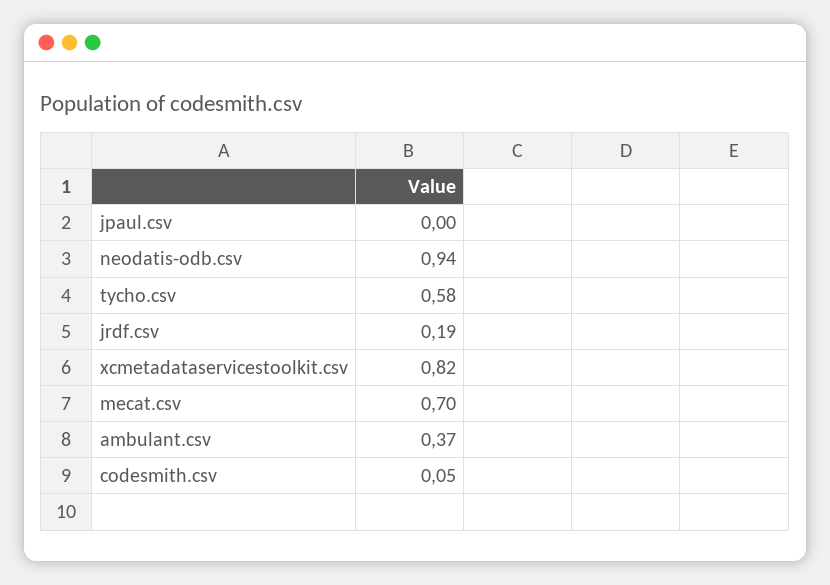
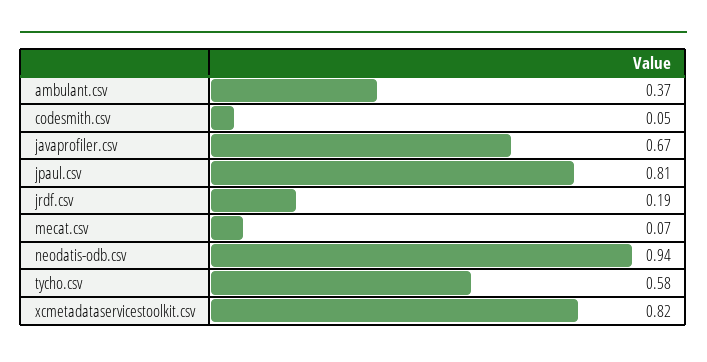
jpaul.csv: 0 -> 0.81
mecat.csv: 0.7 -> 0.07
javaprofiler.csv: none -> 0.67

